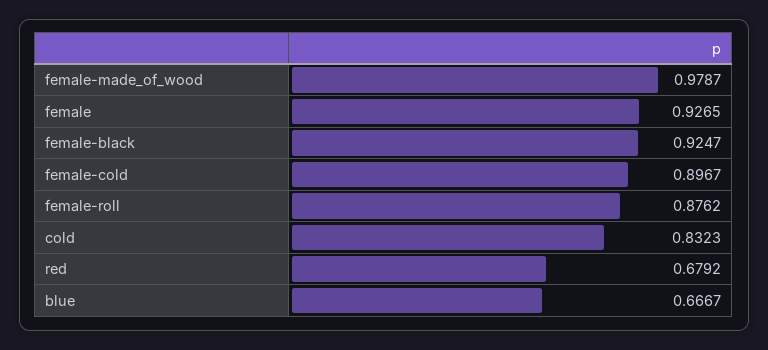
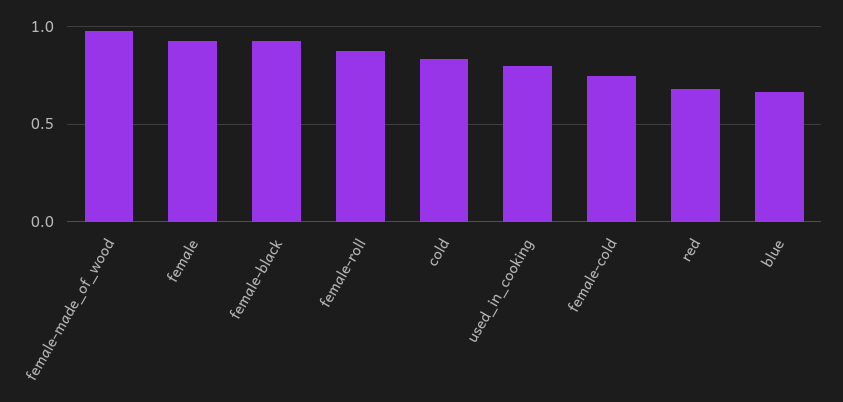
female-cold: 0.8967 -> 0.75
used_in_cooking: none -> 0.8

